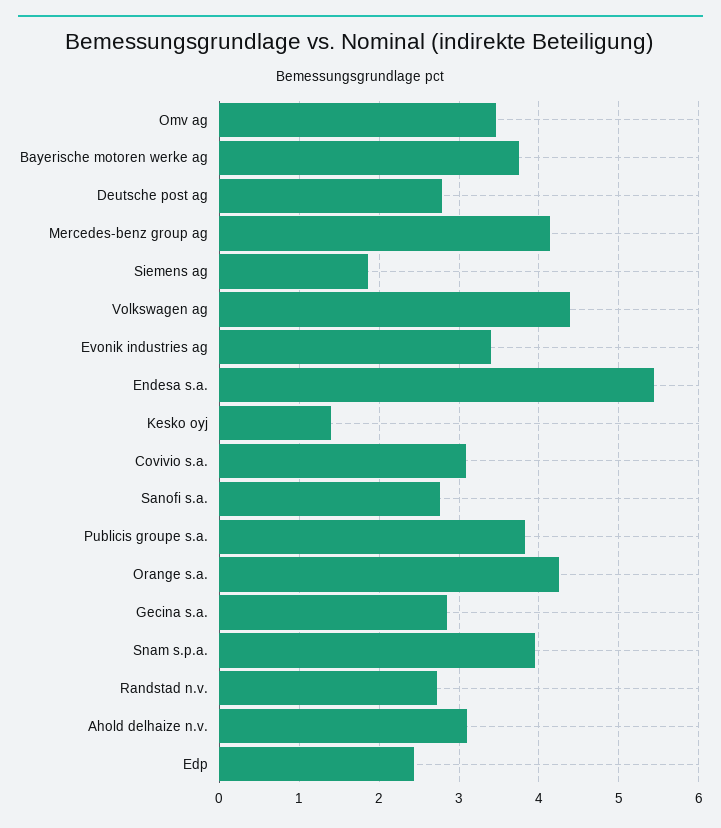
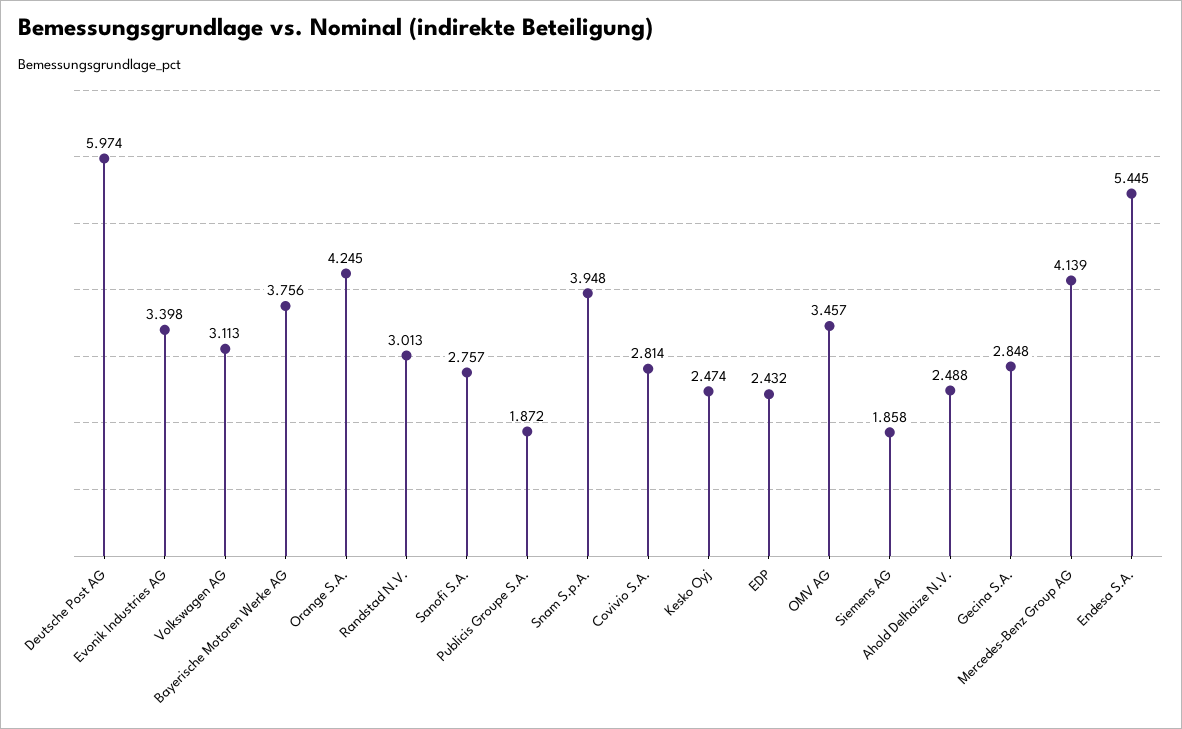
Deutsche post ag: 2.8 -> 5.974
Volkswagen ag: 4.4 -> 3.113
Kesko oyj: 1.4 -> 2.474
Covivio s.a.: 3.1 -> 2.814
Publicis groupe s.a.: 3.8 -> 1.872
Randstad n.v.: 2.7 -> 3.013
Ahold delhaize n.v.: 3.1 -> 2.488

